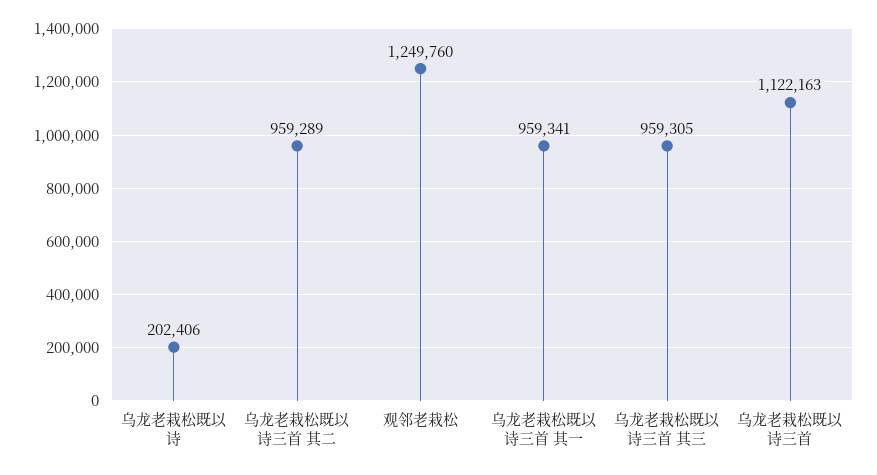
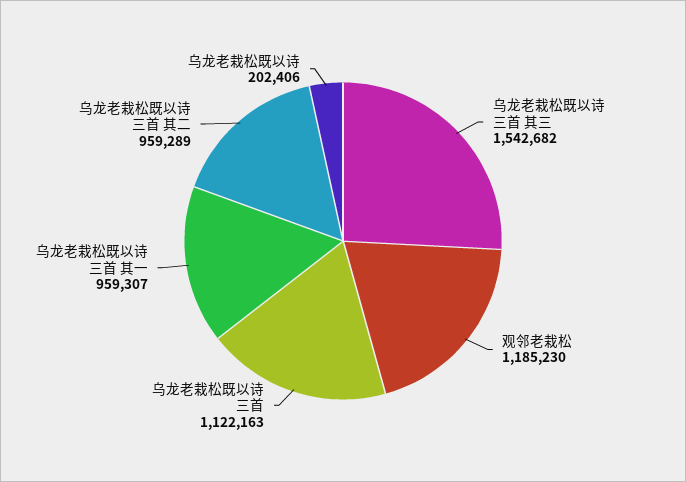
观邻老栽松: 1249760 -> 1185230
乌龙老栽松既以诗三首 其一: 959341 -> 959307
乌龙老栽松既以诗三首 其三: 959305 -> 1542682

